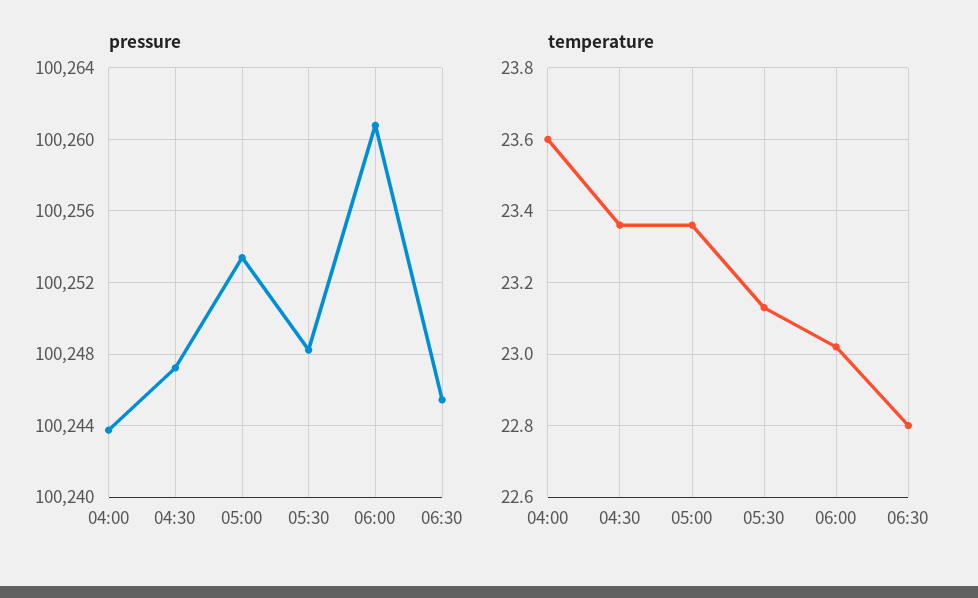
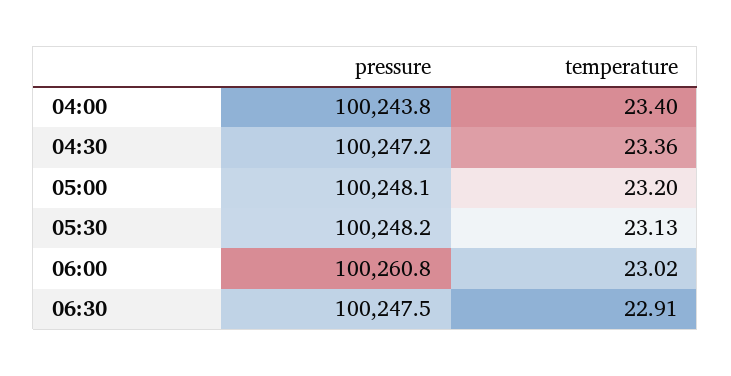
pressure, 05:00: 100253.5 -> 100248.1
pressure, 06:30: 100245.5 -> 100247.5
temperature, 04:00: 23.6 -> 23.4
temperature, 05:00: 23.35 -> 23.2
temperature, 06:30: 22.8 -> 22.91

